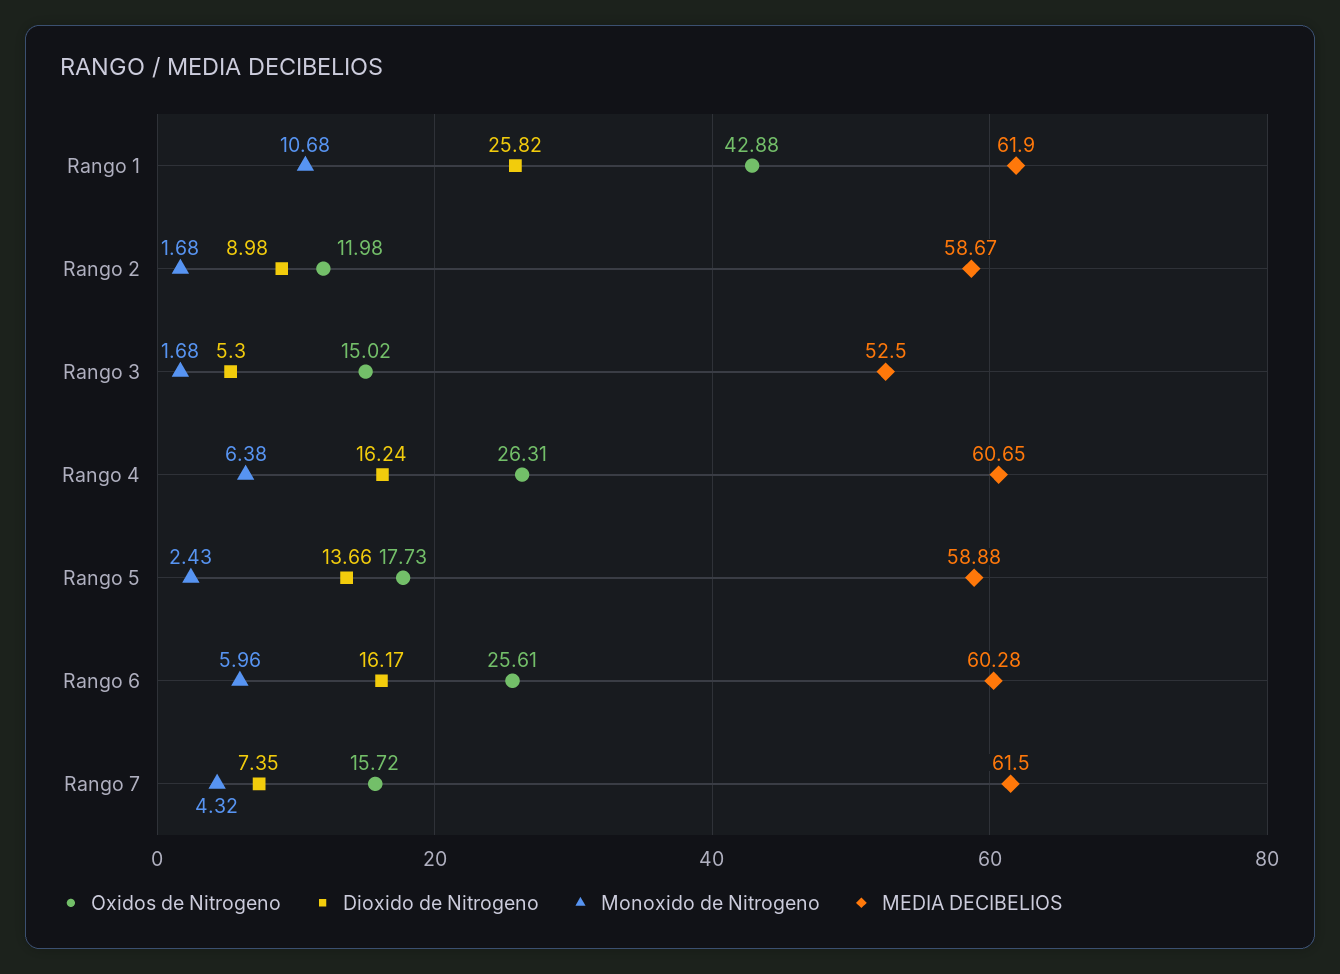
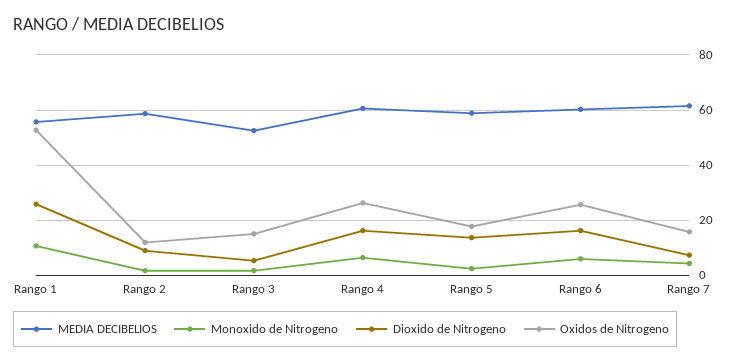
Oxidos de Nitrogeno, Rango 1: 42.88 -> 52.5
MEDIA DECIBELIOS, Rango 1: 61.9 -> 55

